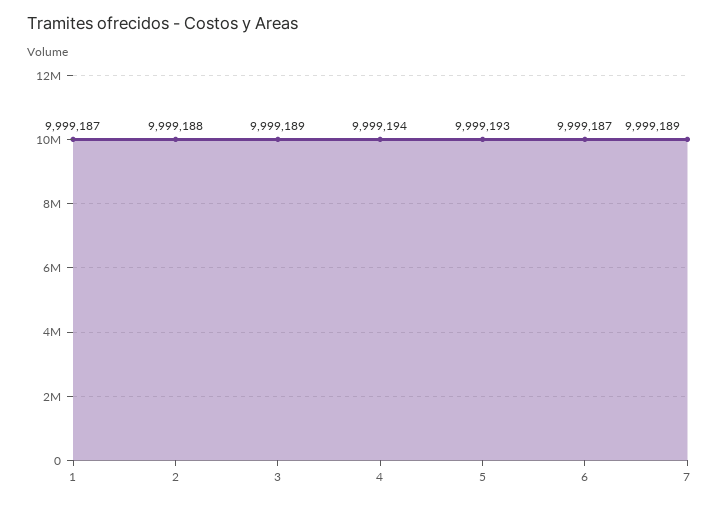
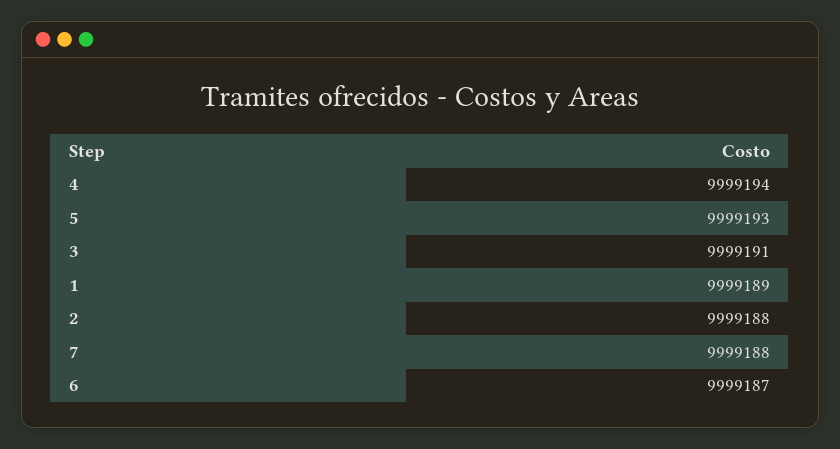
1: 9999187 -> 9999189
3: 9999189 -> 9999191
7: 9999189 -> 9999188

